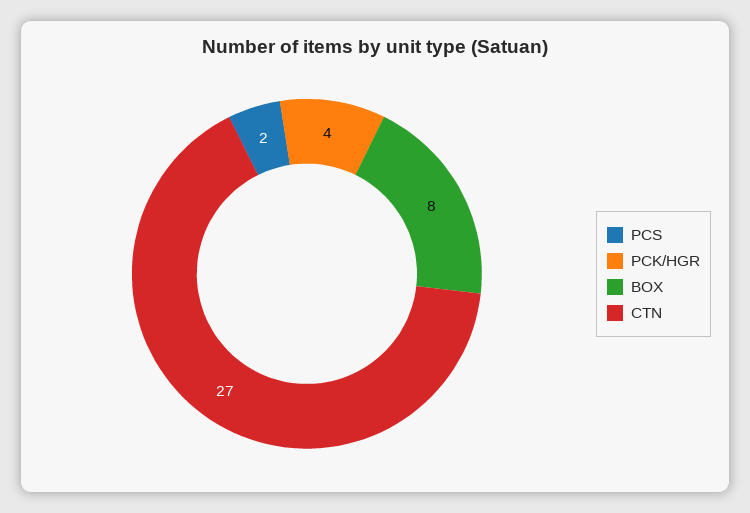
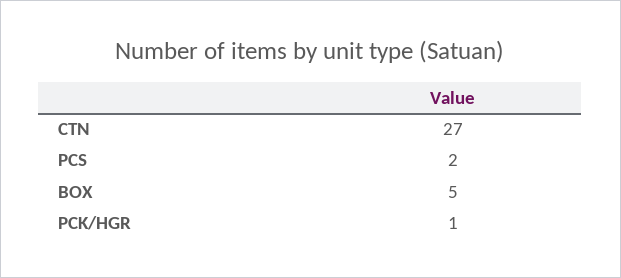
PCK/HGR: 4 -> 1
BOX: 8 -> 5

